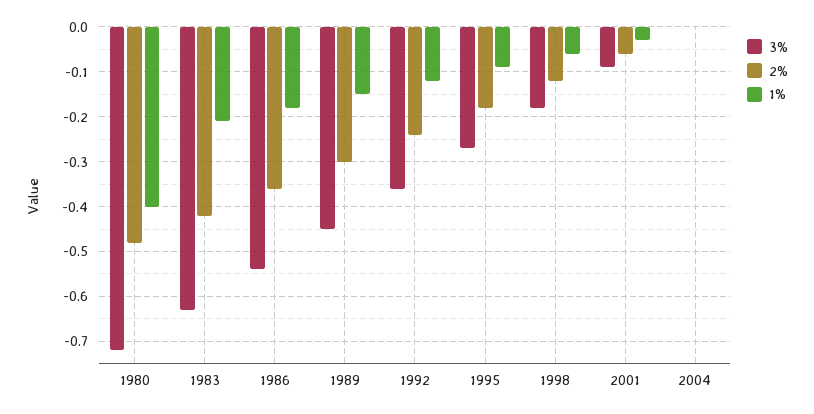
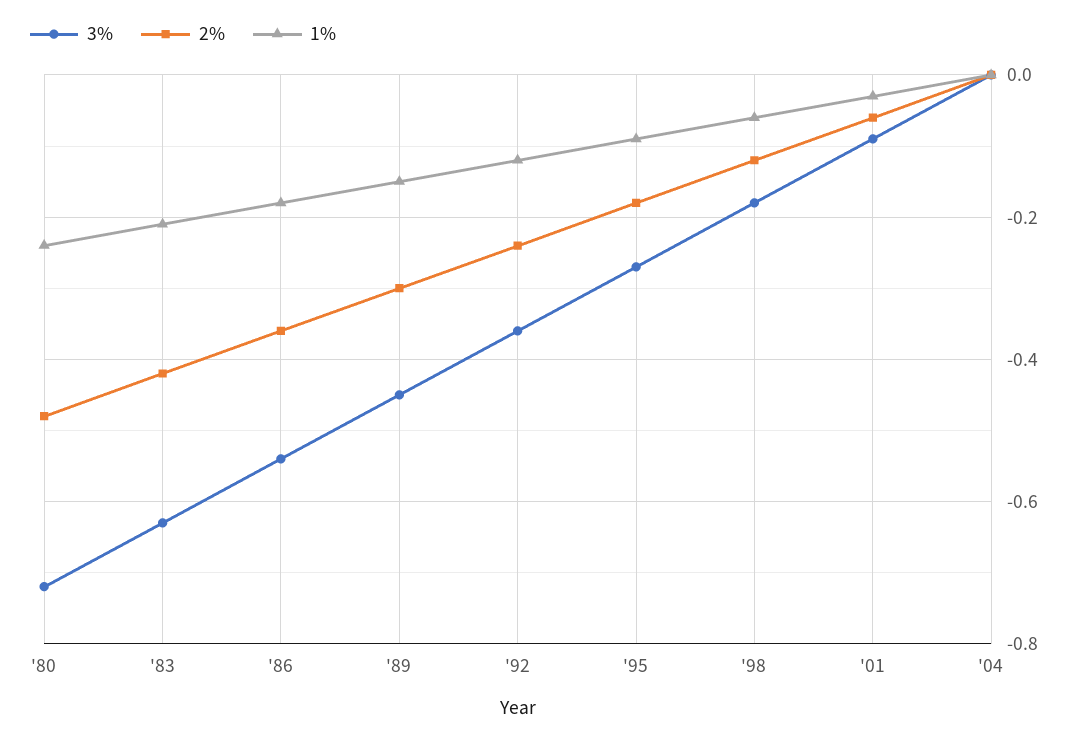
1%, 1980: -0.4 -> -0.25

